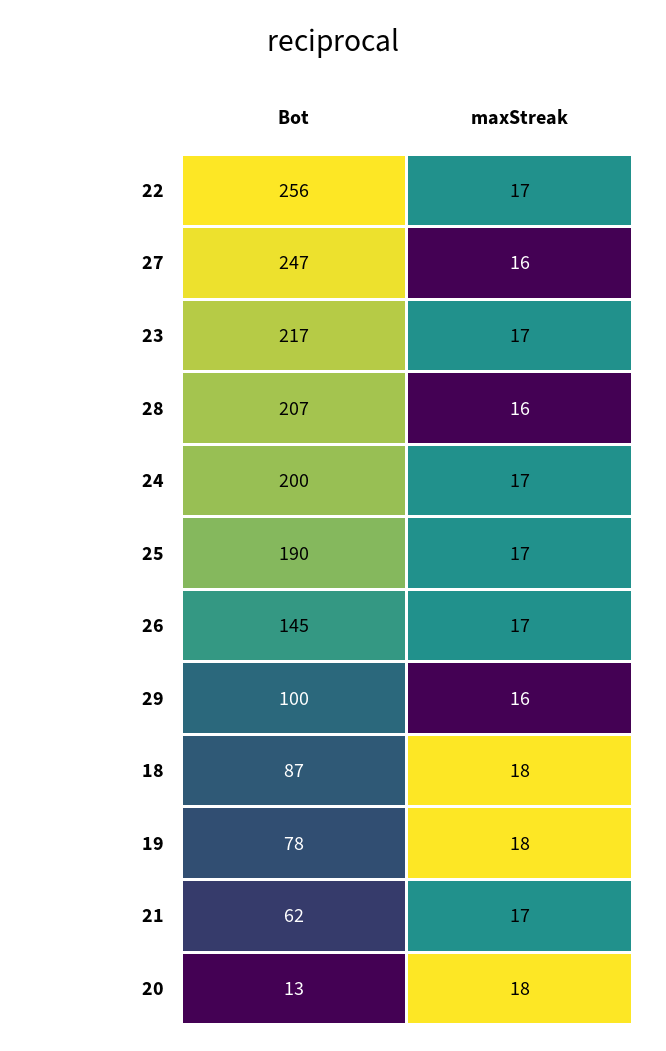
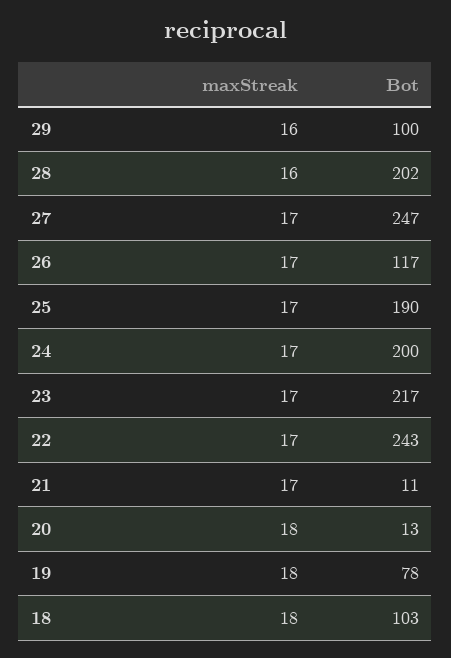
Bot, 22: 256 -> 243
maxStreak, 27: 16 -> 17
Bot, 28: 207 -> 202
Bot, 26: 145 -> 117
Bot, 18: 87 -> 103
Bot, 21: 62 -> 11

